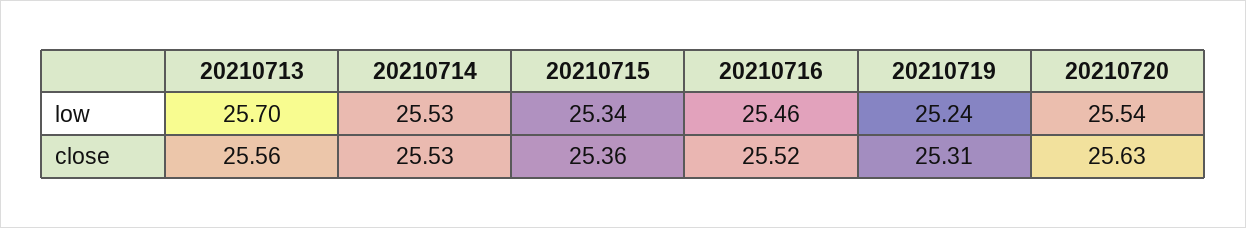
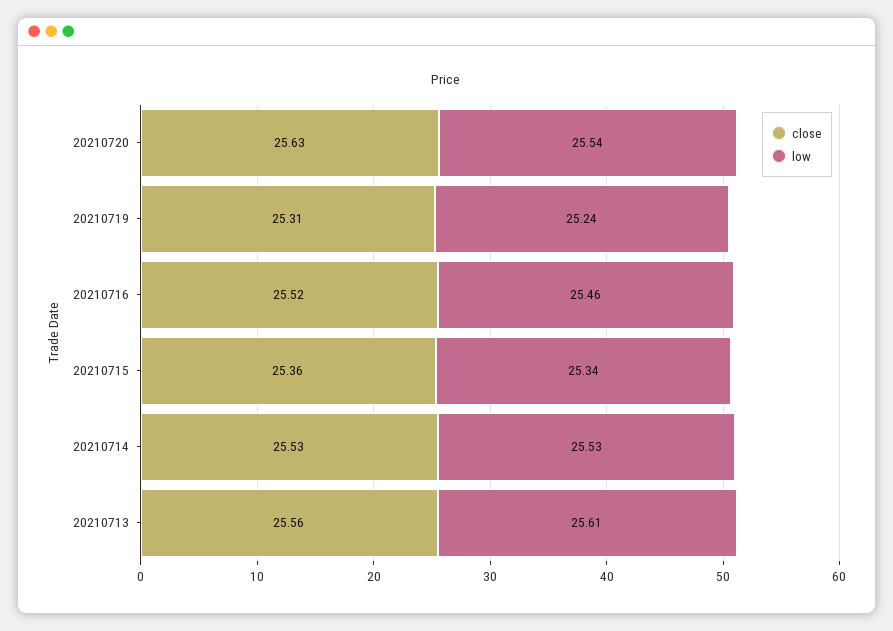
low, 20210713: 25.7 -> 25.61

